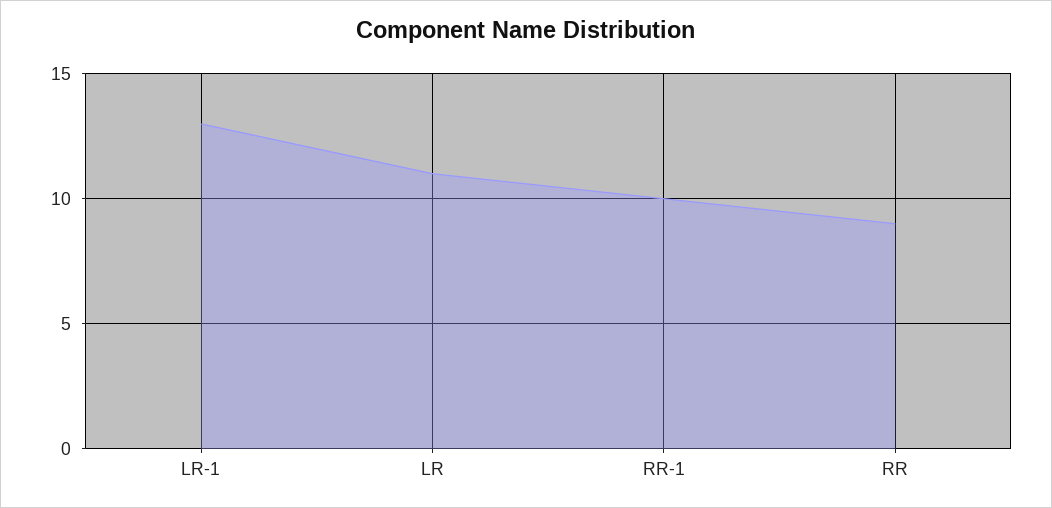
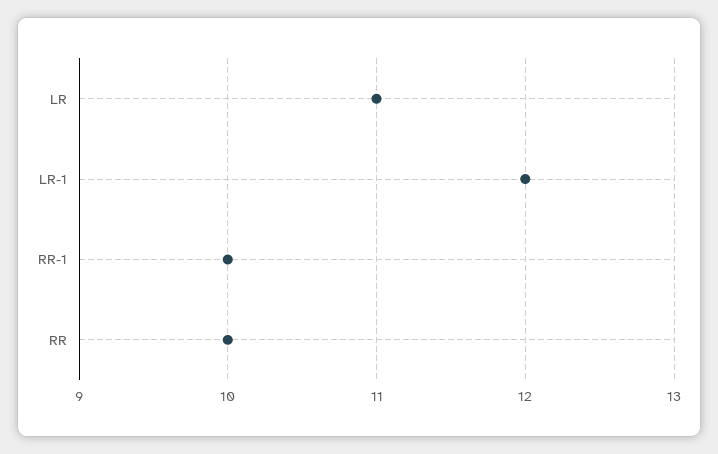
LR-1: 13 -> 12
RR: 9 -> 10

